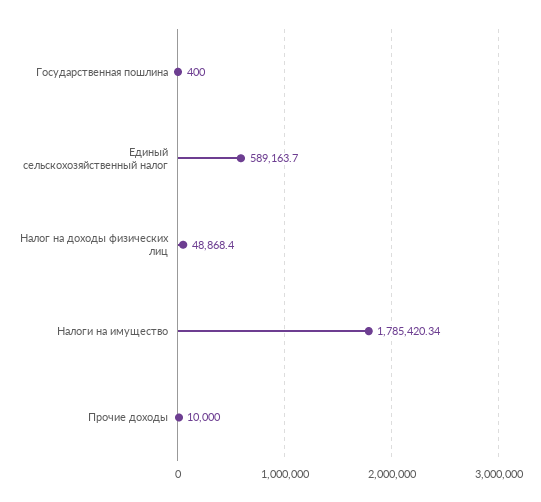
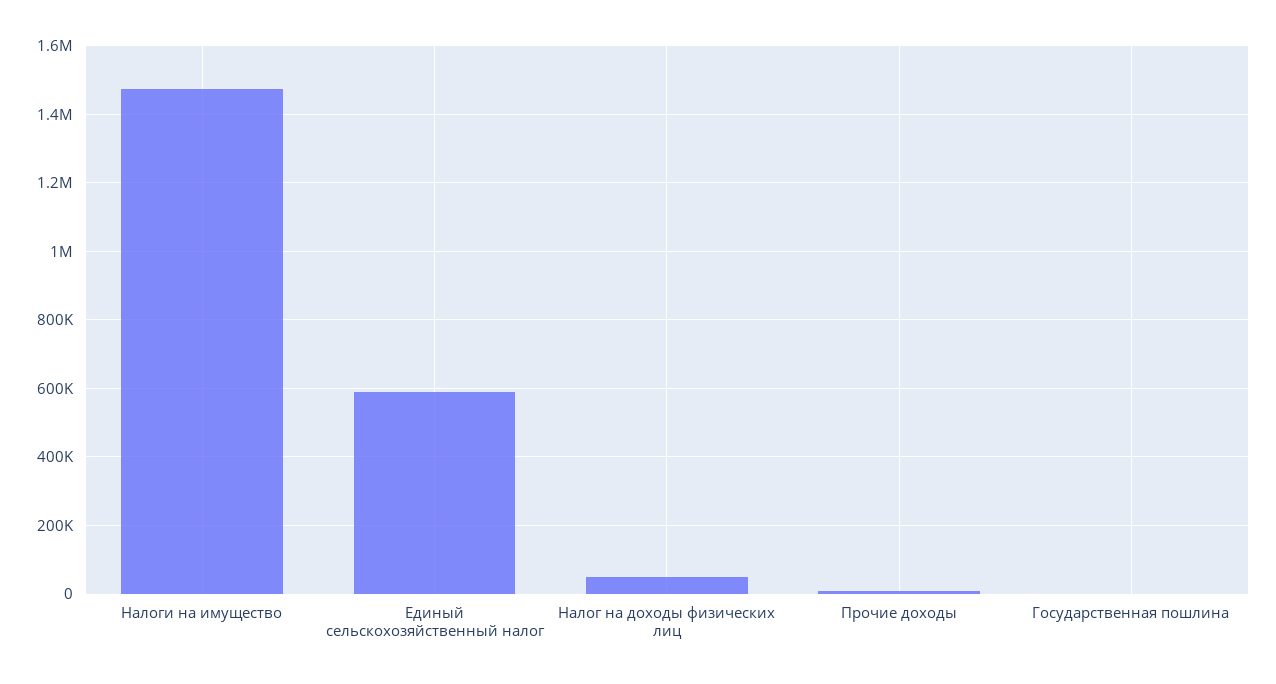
Налоги на имущество: 1785420.34 -> 1480000

